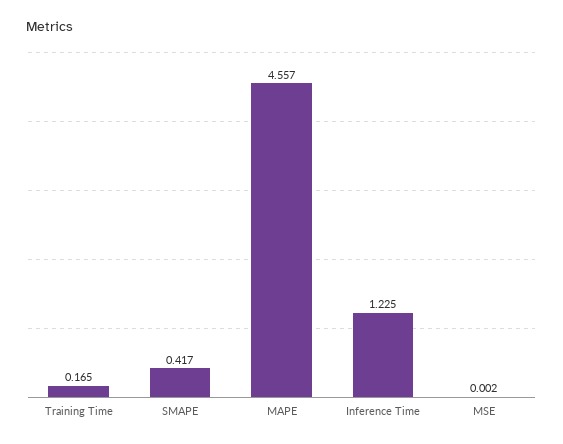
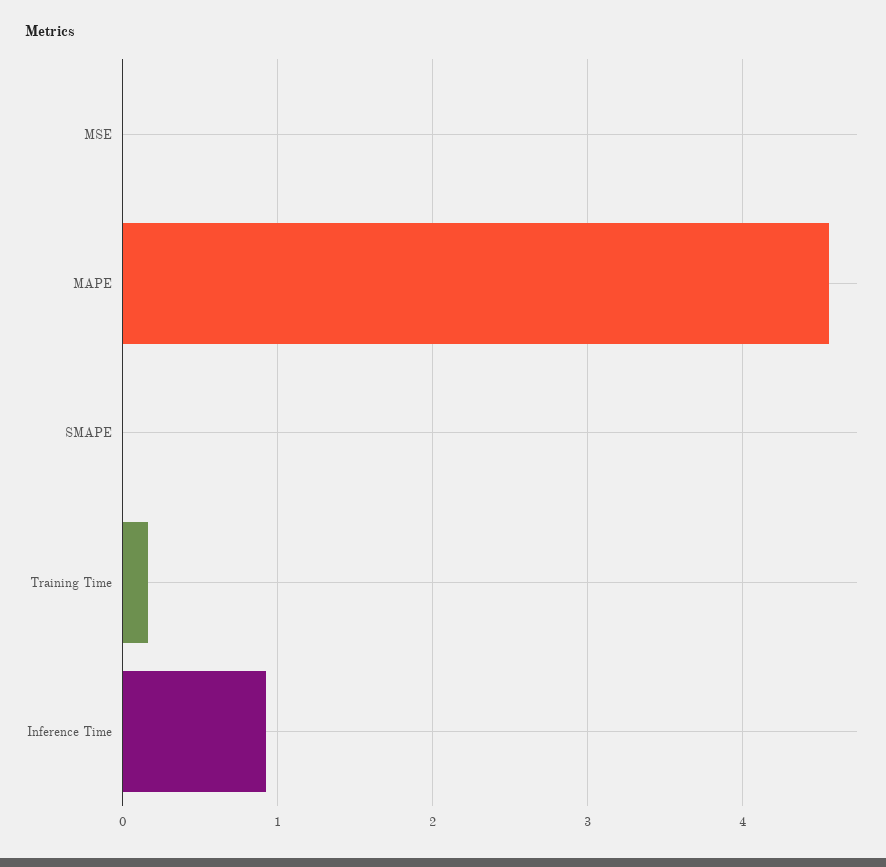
SMAPE: 0.417 -> 0
Inference Time: 1.225 -> 0.9

